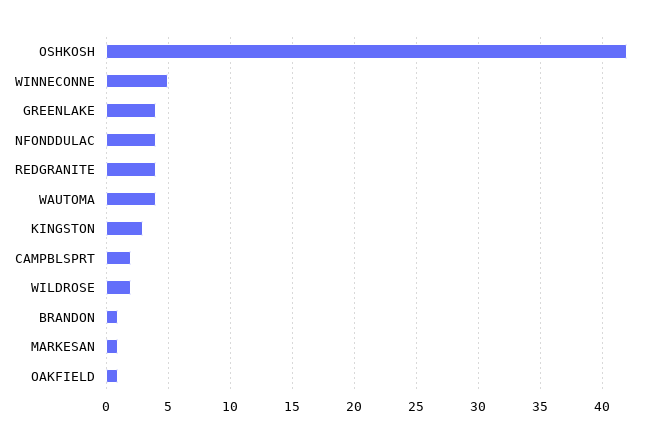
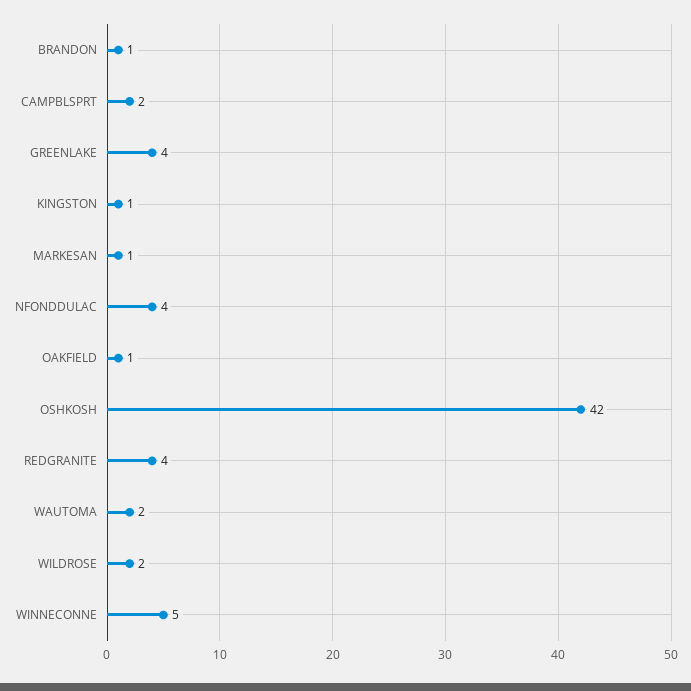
WAUTOMA: 4 -> 2
KINGSTON: 3 -> 1

